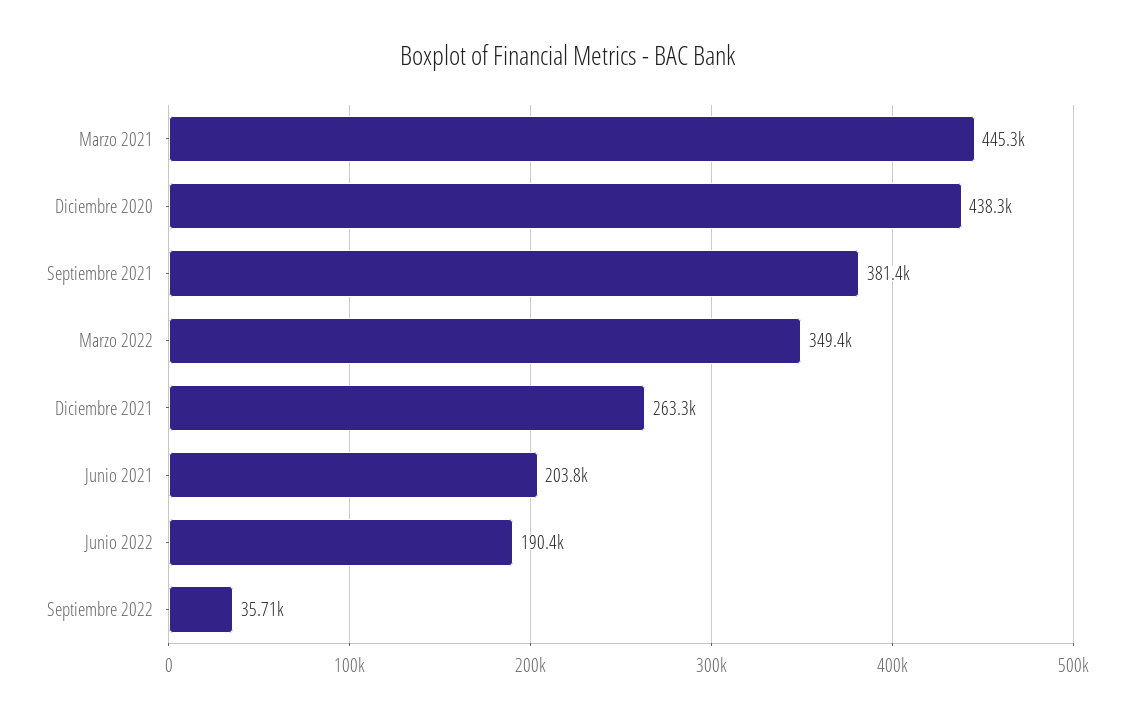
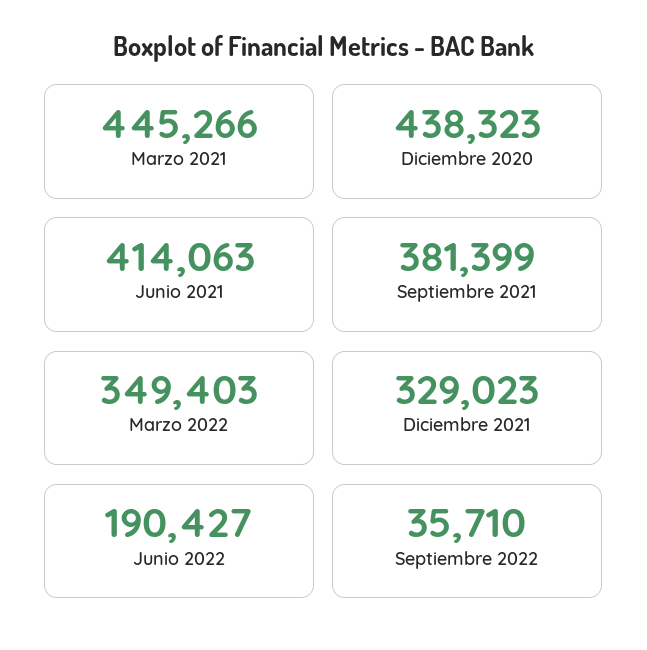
Diciembre 2021: 263300 -> 329023
Junio 2021: 203800 -> 414063

